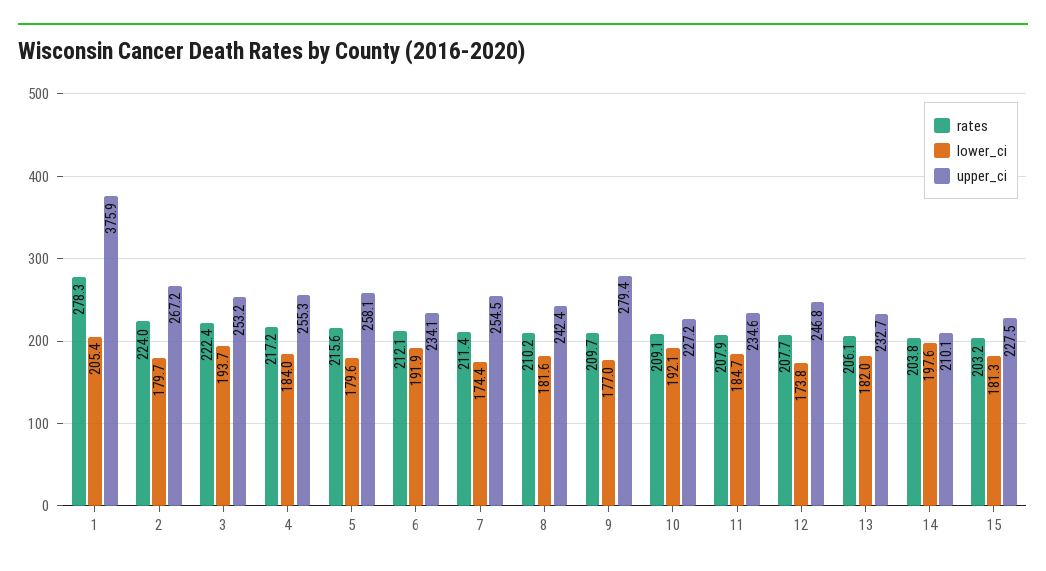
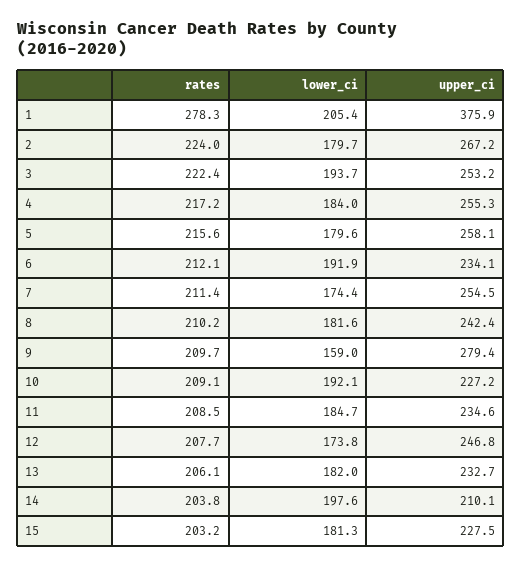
lower_ci, 9: 177 -> 159
rates, 11: 207.9 -> 208.5

